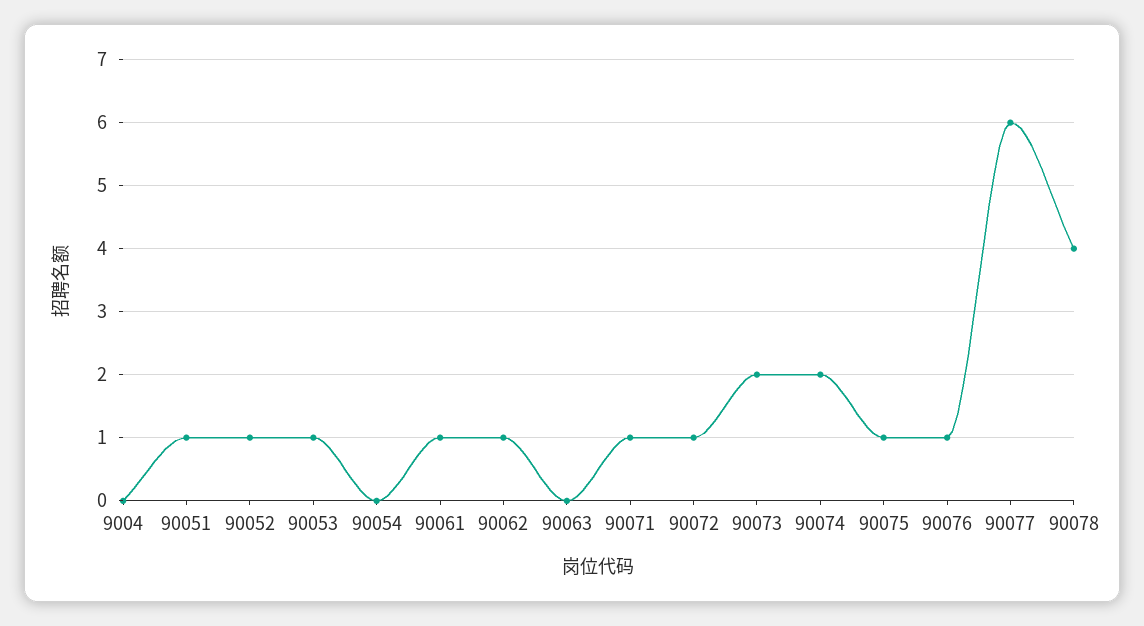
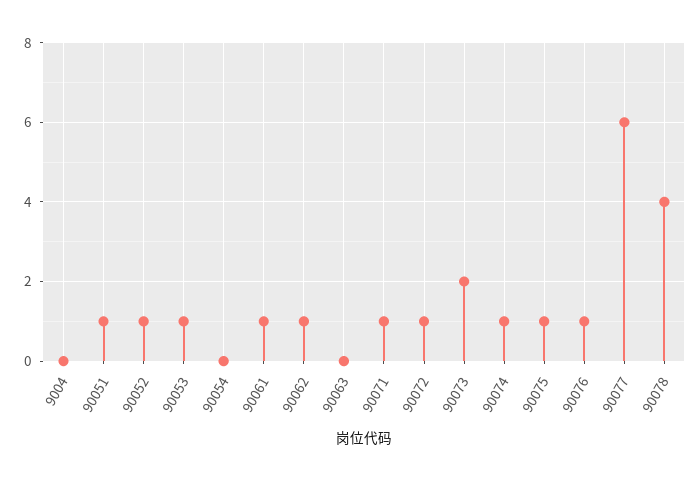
90074: 2 -> 1

